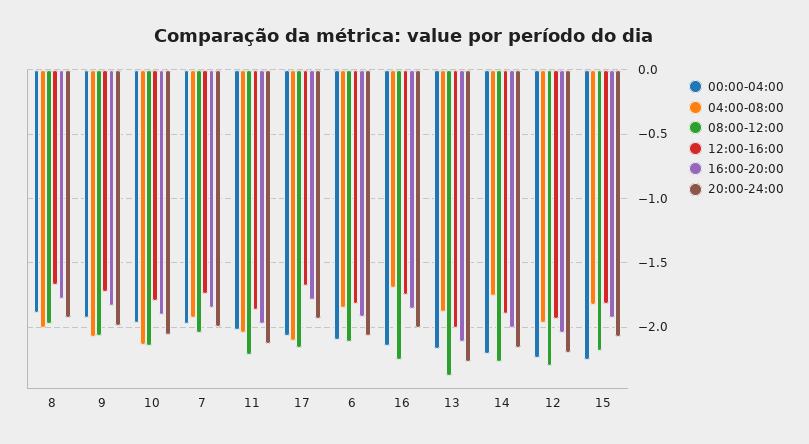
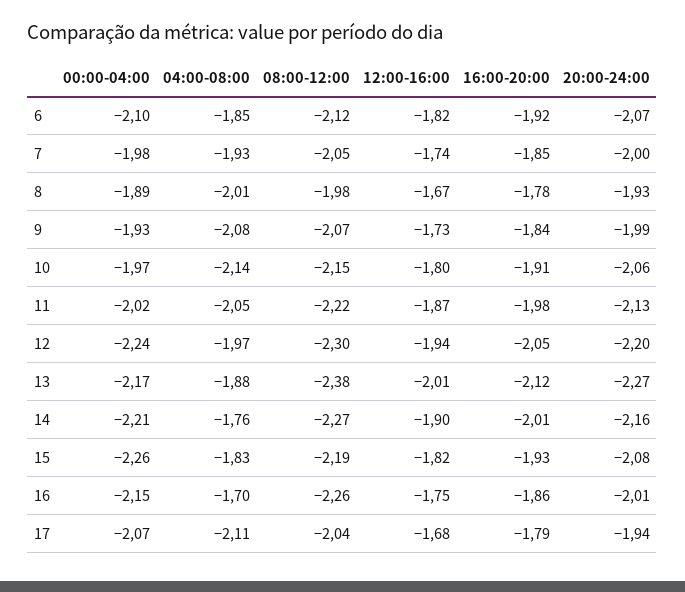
08:00-12:00, 17: -2.15 -> -2.04

